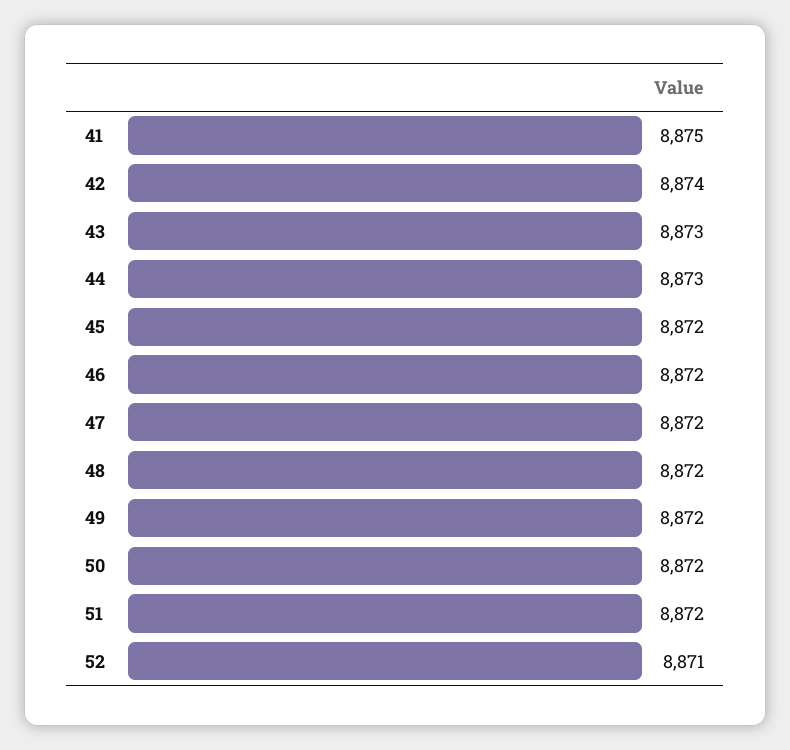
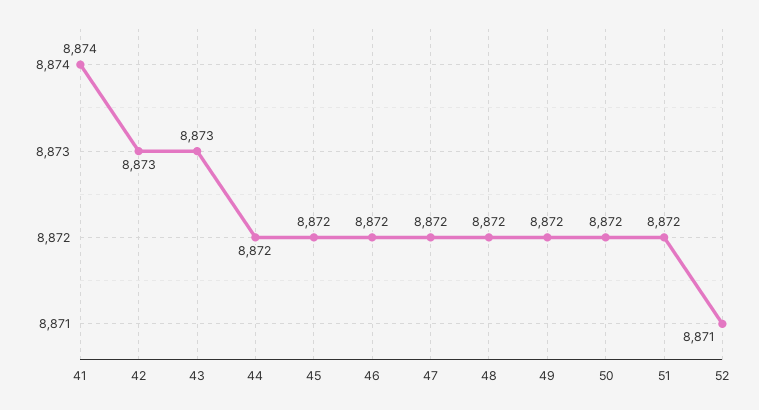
41: 8875 -> 8874
42: 8874 -> 8873
44: 8873 -> 8872

